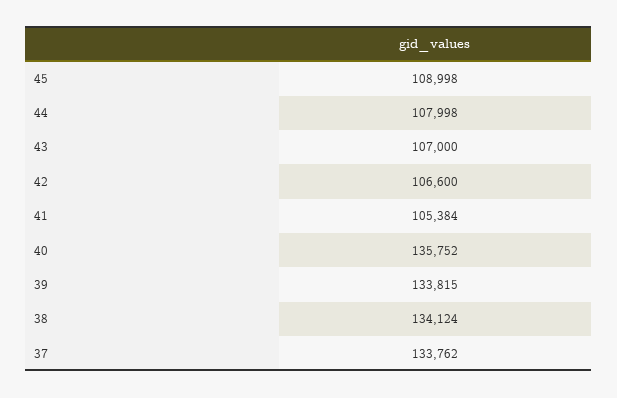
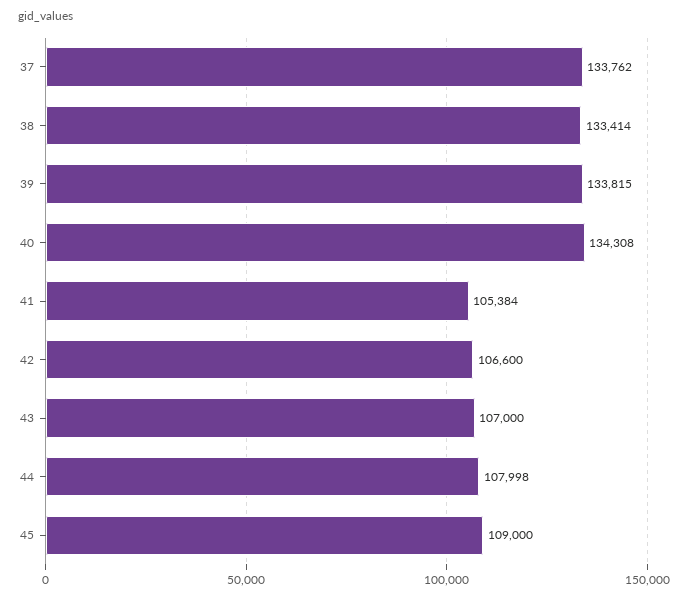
45: 108998 -> 109000
40: 135752 -> 134308
38: 134124 -> 133414

